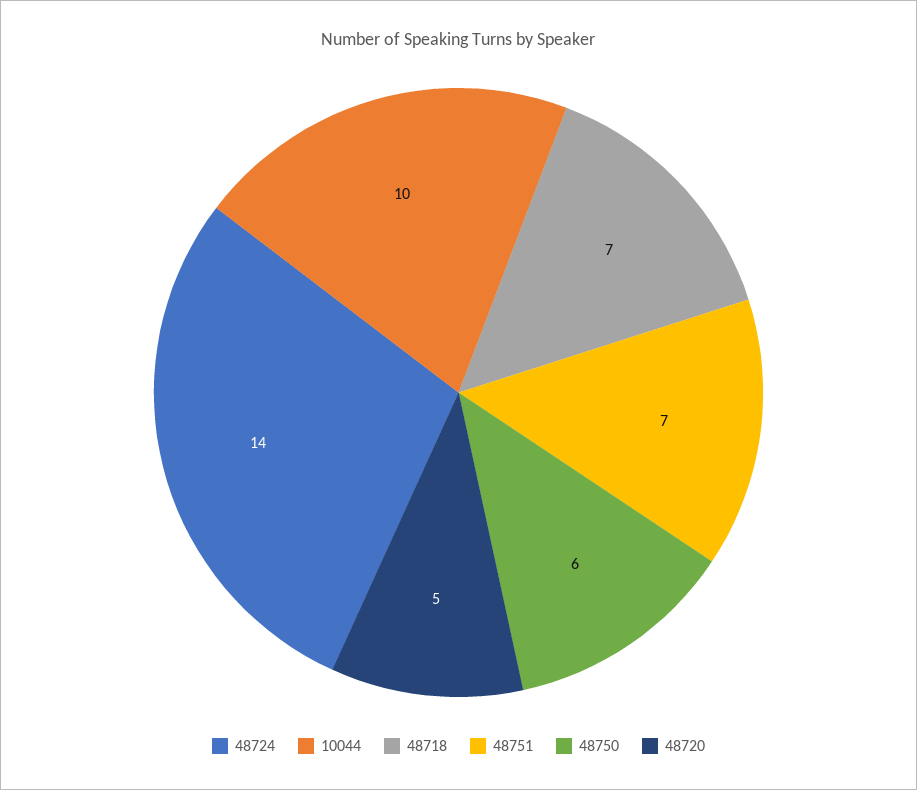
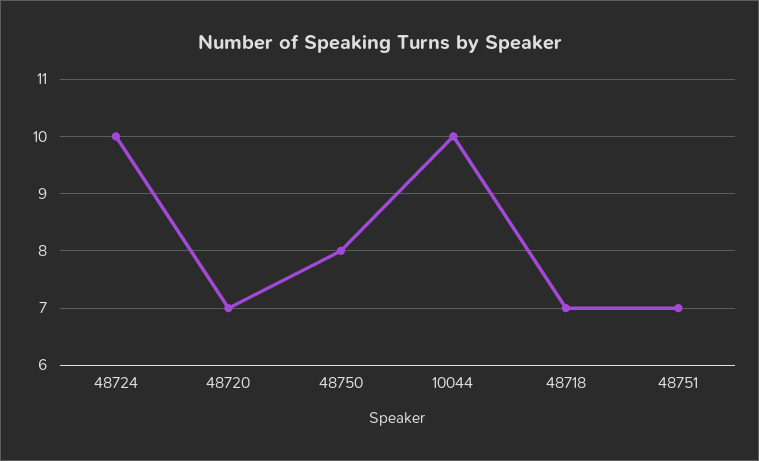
48724: 14 -> 10
48750: 6 -> 8
48720: 5 -> 7

